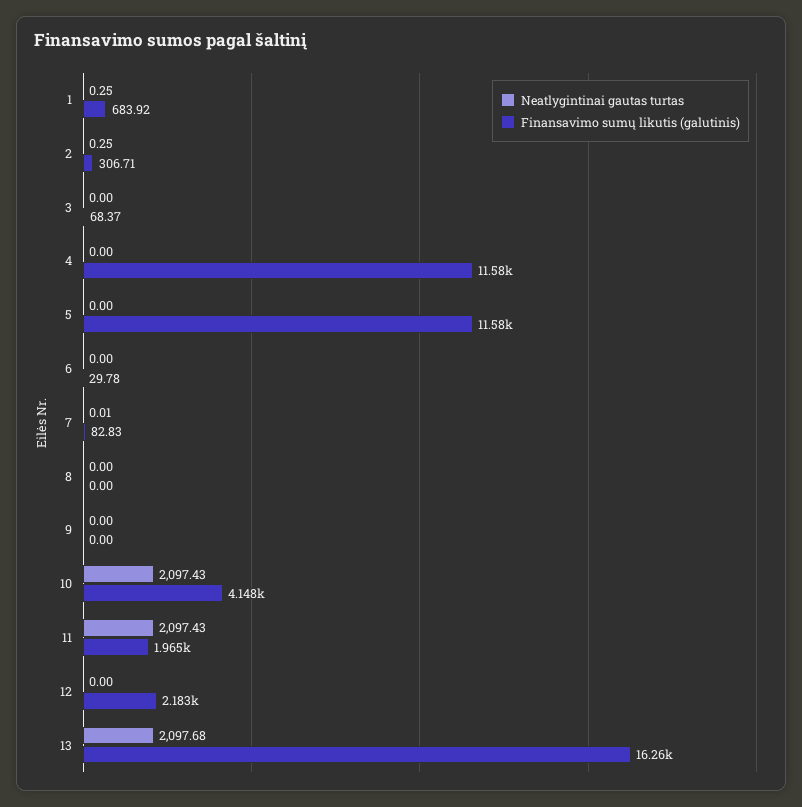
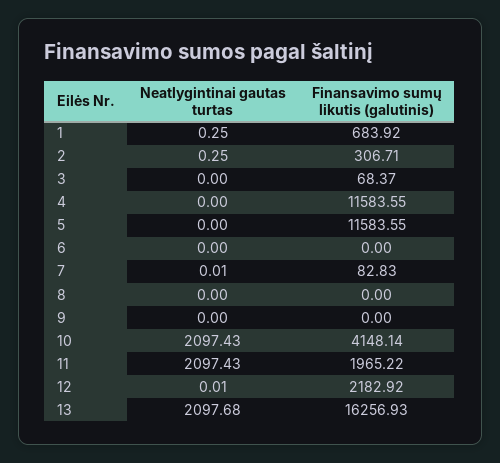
Finansavimo sumų likutis (galutinis), 6: 29.78 -> 0
Neatlygintinai gautas turtas, 12: 0 -> 0.01

